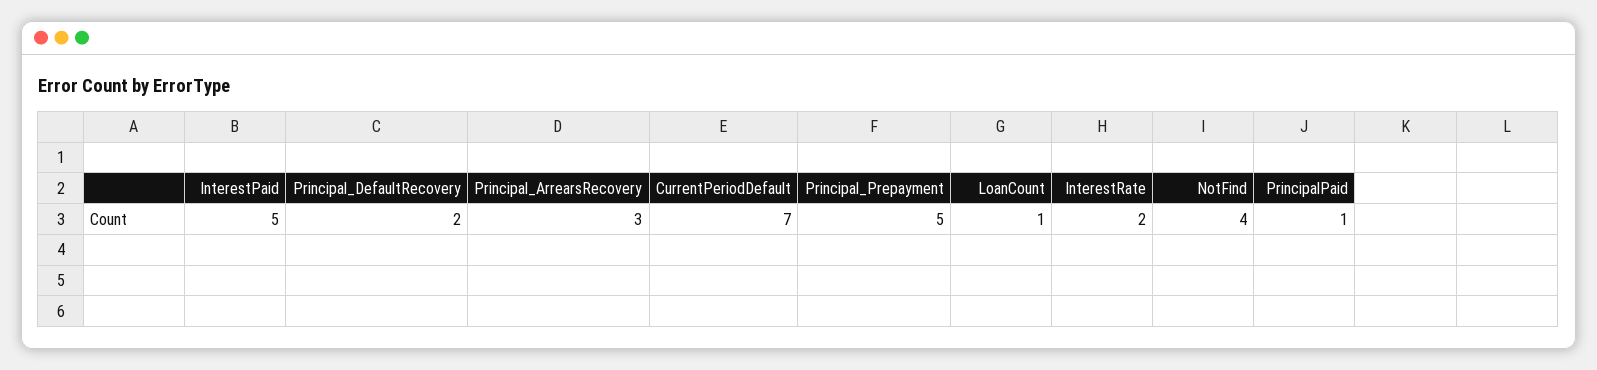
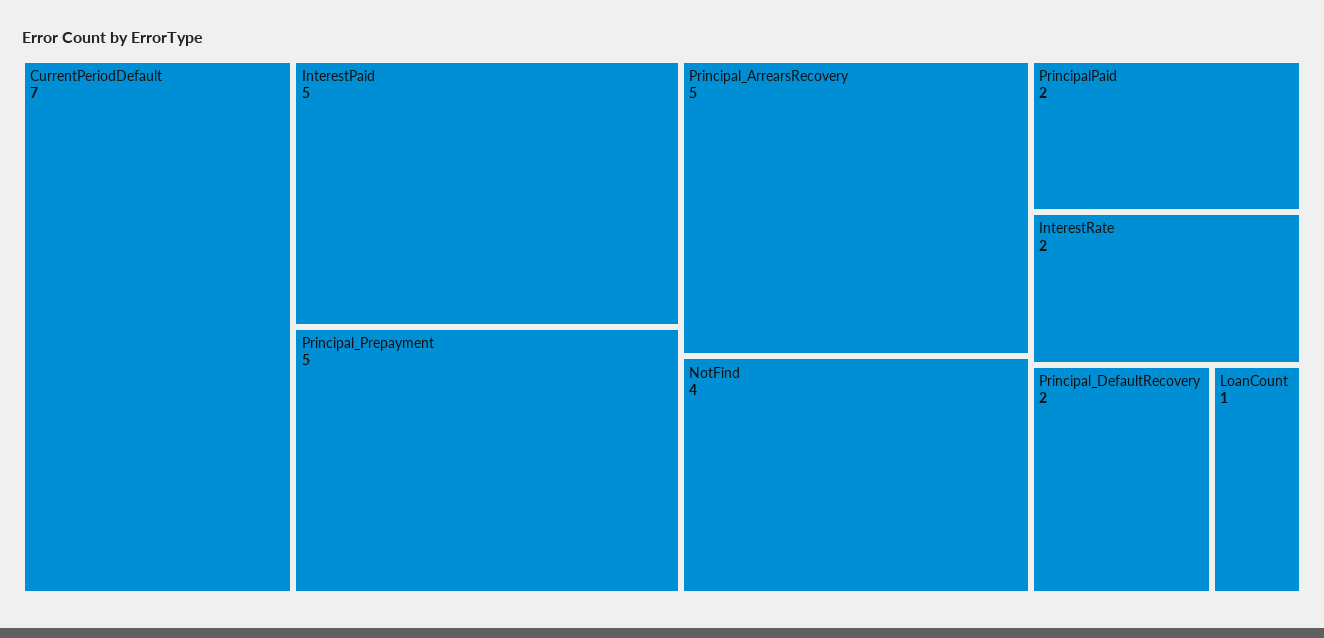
Principal_ArrearsRecovery: 3 -> 5
PrincipalPaid: 1 -> 2

